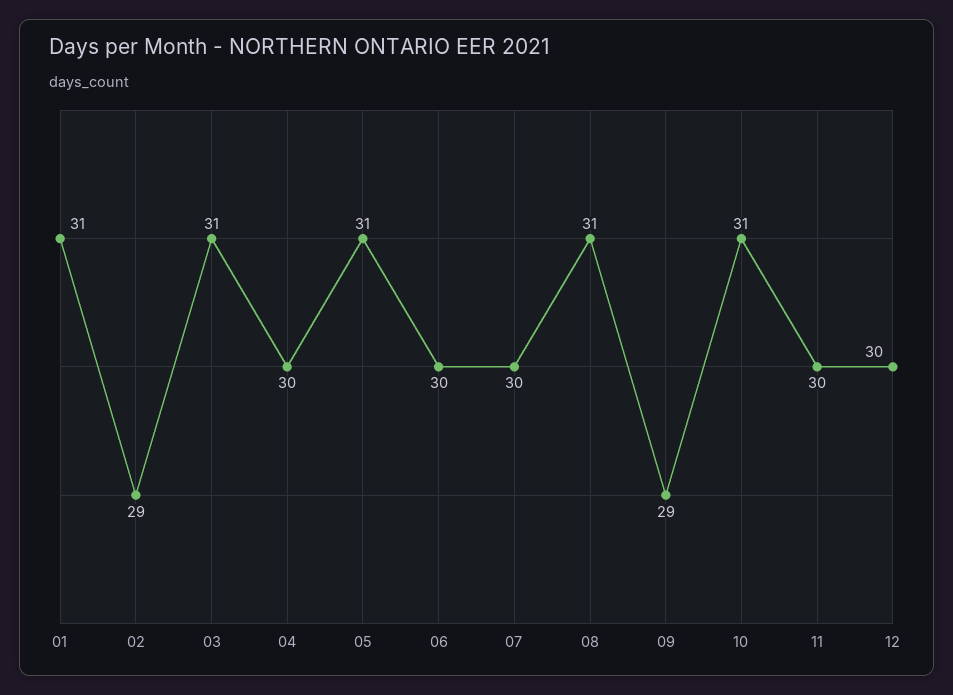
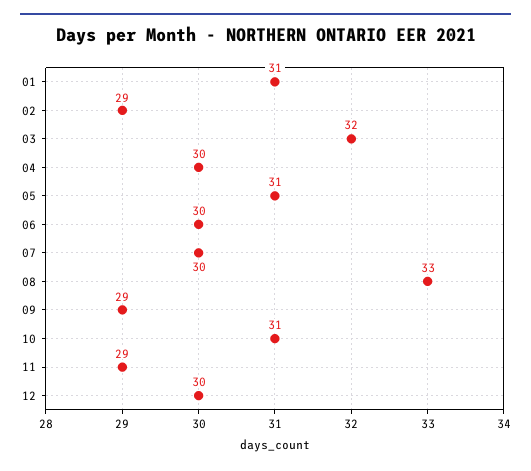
03: 31 -> 32
08: 31 -> 33
11: 30 -> 29

